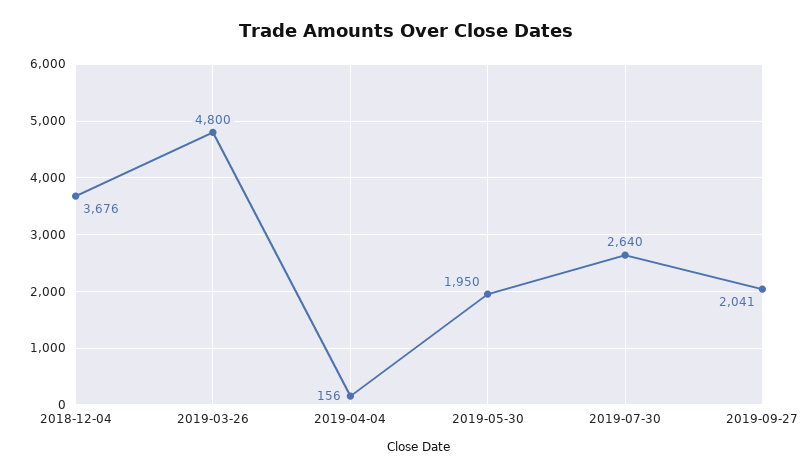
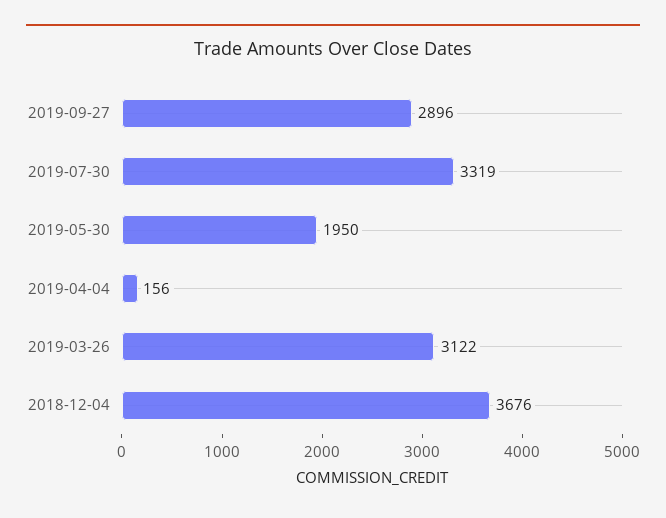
2019-03-26: 4800 -> 3122
2019-07-30: 2640 -> 3319
2019-09-27: 2041 -> 2896

